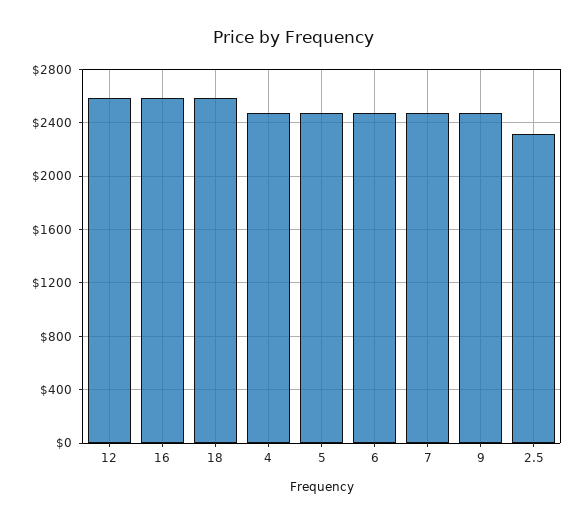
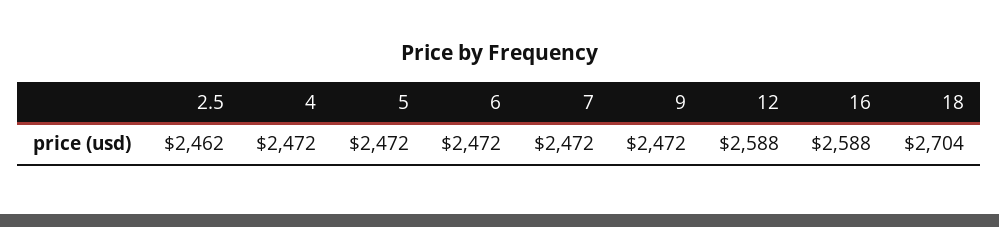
18: 2600 -> 2704
2.5: 2300 -> 2462

